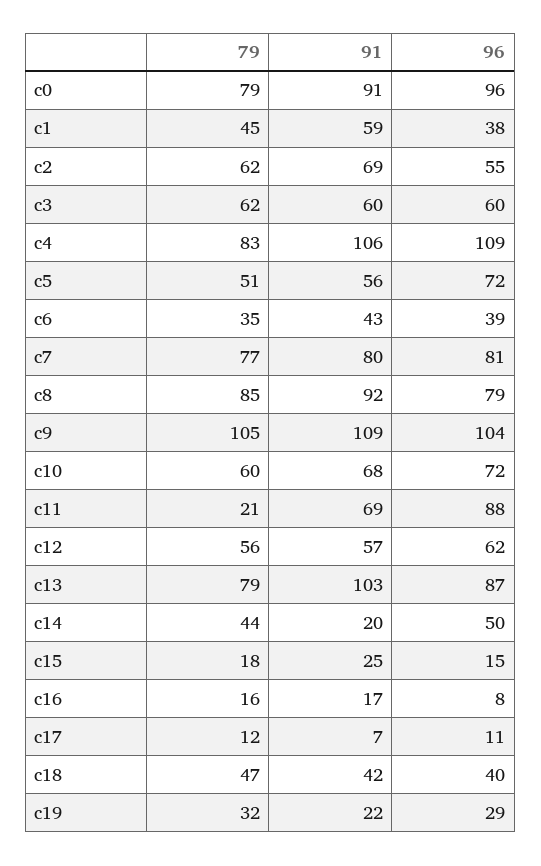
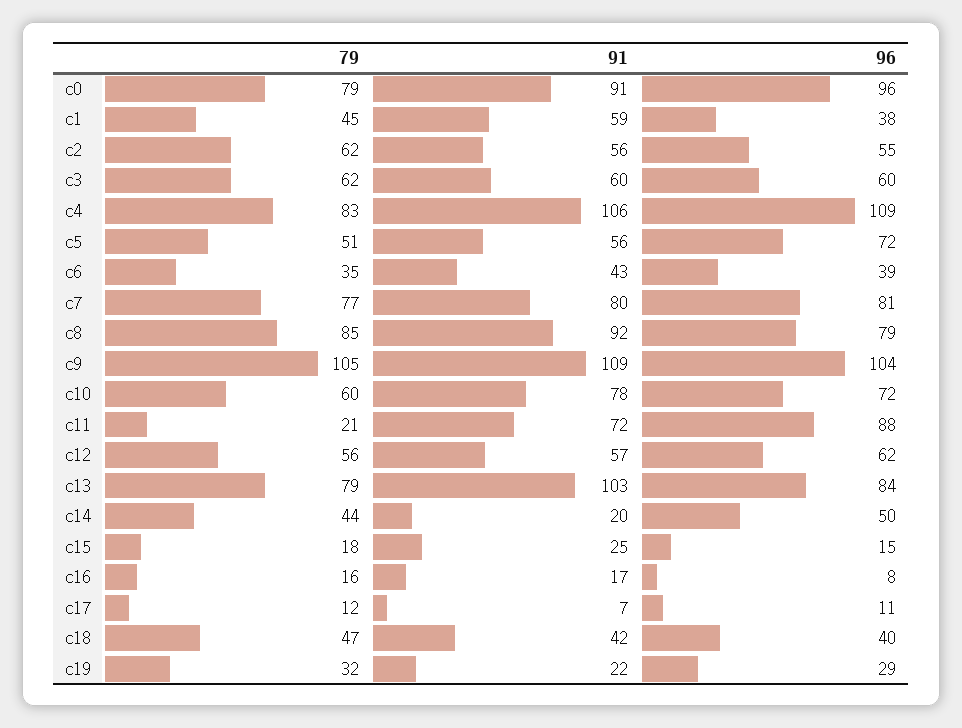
91, c2: 69 -> 56
91, c10: 68 -> 78
91, c11: 69 -> 72
96, c13: 87 -> 84

